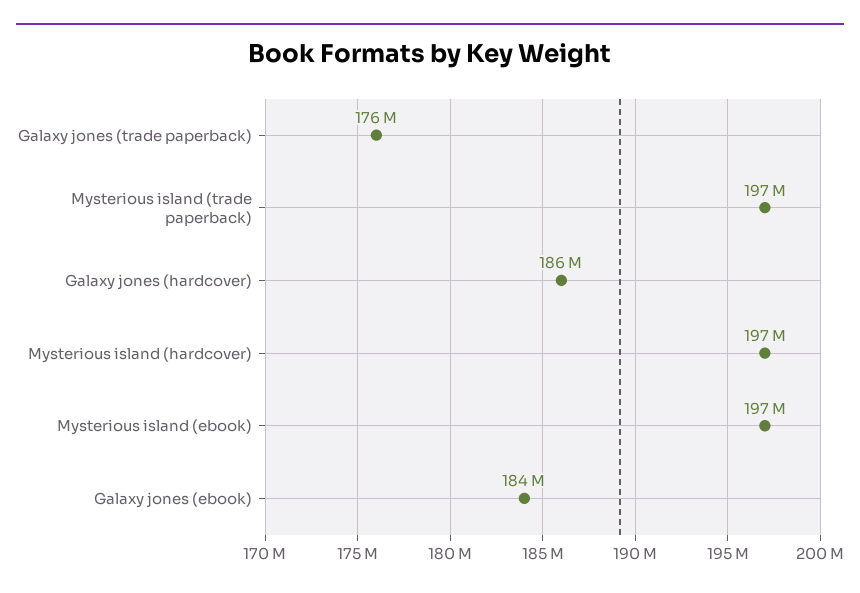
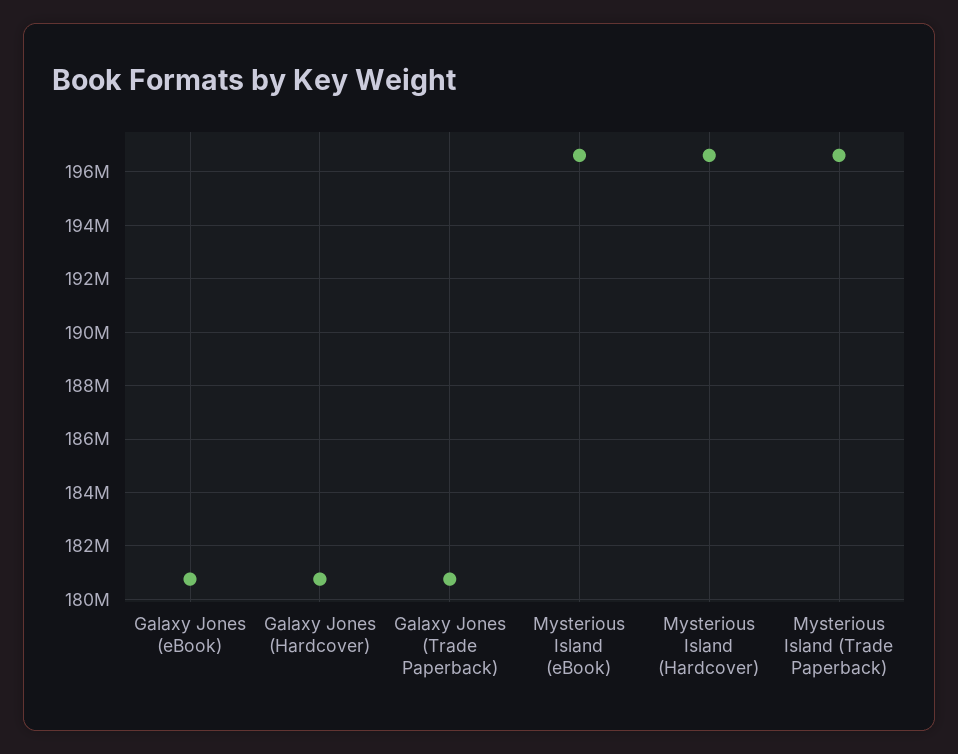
Galaxy jones (trade paperback): 176000000 -> 180750000
Galaxy jones (hardcover): 186000000 -> 180750000
Galaxy jones (ebook): 184000000 -> 180750000

